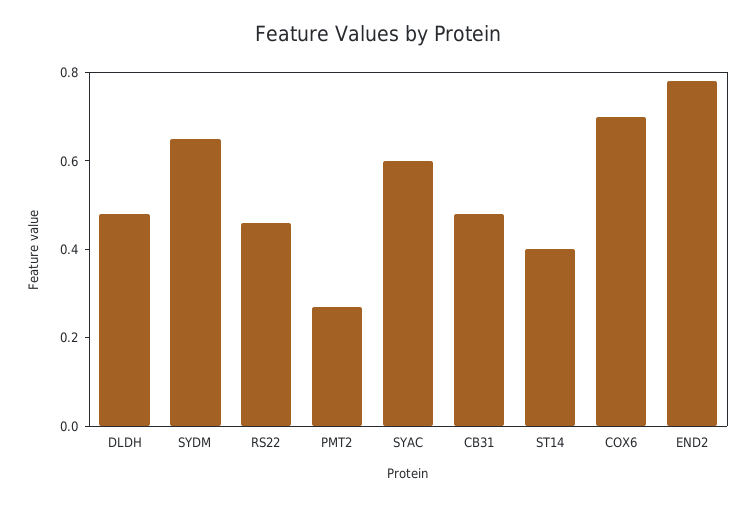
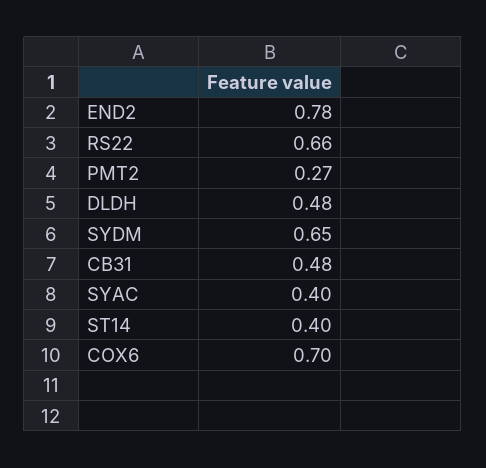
RS22: 0.45 -> 0.66
SYAC: 0.6 -> 0.4

